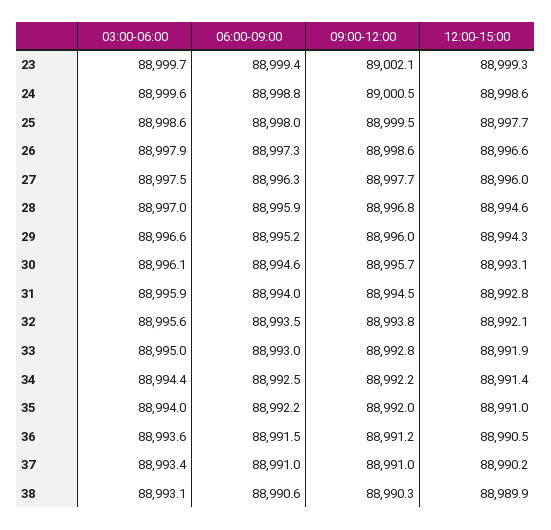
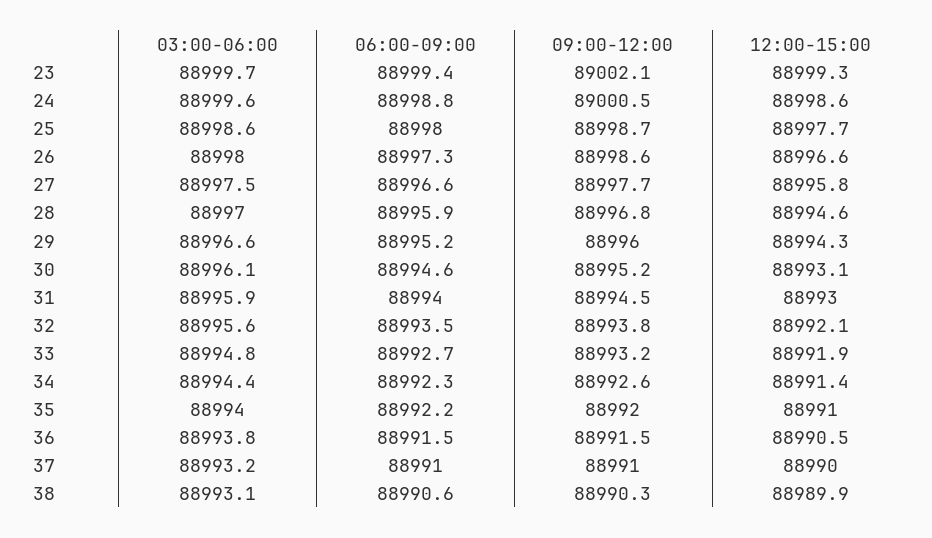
09:00-12:00, 25: 88999.5 -> 88998.7
03:00-06:00, 26: 88997.9 -> 88998
06:00-09:00, 27: 88996.3 -> 88996.6
12:00-15:00, 27: 88996 -> 88995.8
09:00-12:00, 30: 88995.7 -> 88995.2
12:00-15:00, 31: 88992.8 -> 88993
03:00-06:00, 33: 88995 -> 88994.8
06:00-09:00, 33: 88993 -> 88992.7
09:00-12:00, 33: 88992.8 -> 88993.2
06:00-09:00, 34: 88992.5 -> 88992.3
09:00-12:00, 34: 88992.2 -> 88992.6
03:00-06:00, 36: 88993.6 -> 88993.8
09:00-12:00, 36: 88991.2 -> 88991.5
03:00-06:00, 37: 88993.4 -> 88993.2
12:00-15:00, 37: 88990.2 -> 88990

